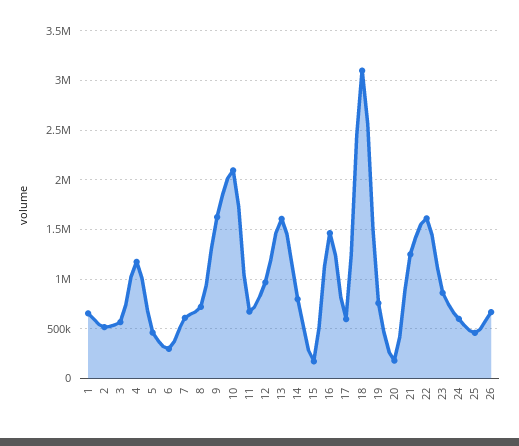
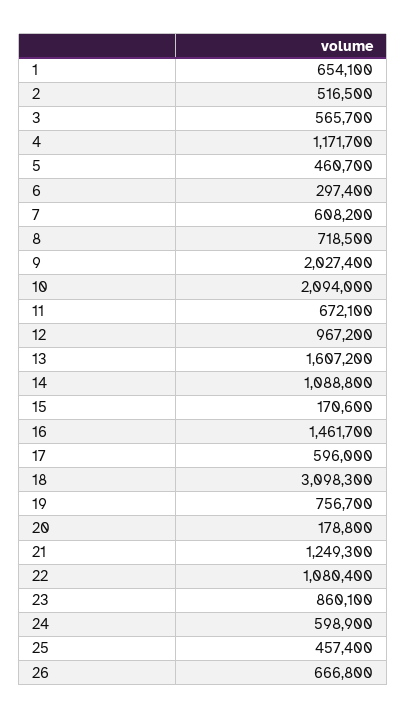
9: 1600000 -> 2027400
14: 800000 -> 1088800
22: 1600000 -> 1080400

